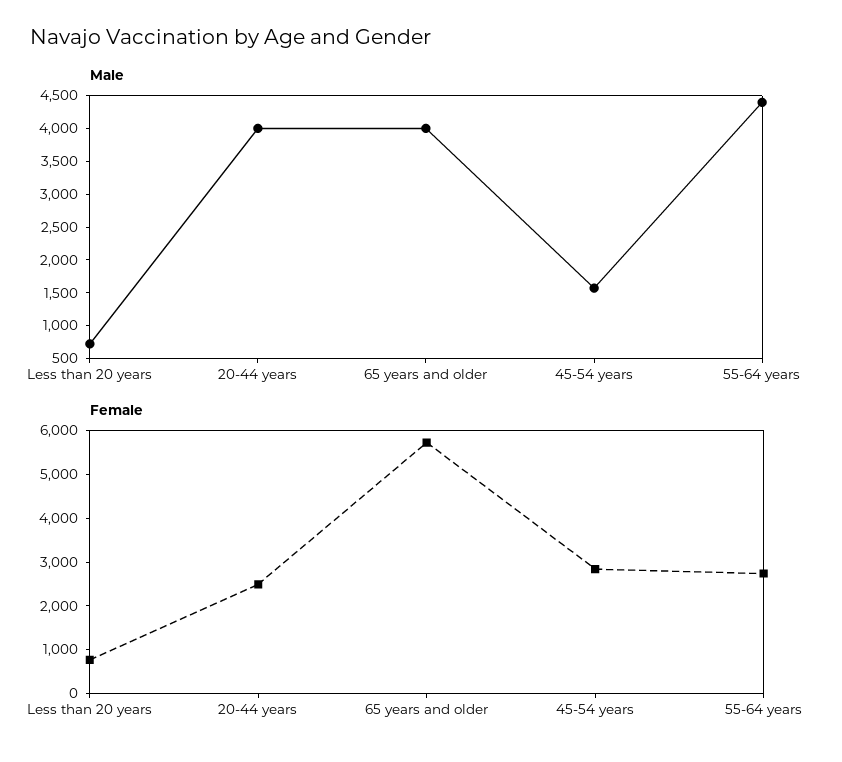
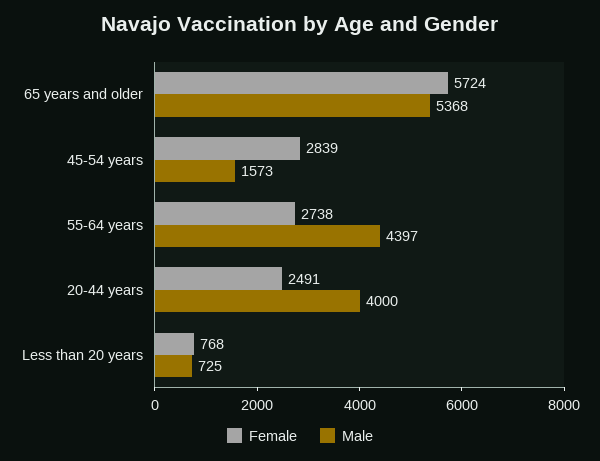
Male, 65 years and older: 4000 -> 5368

